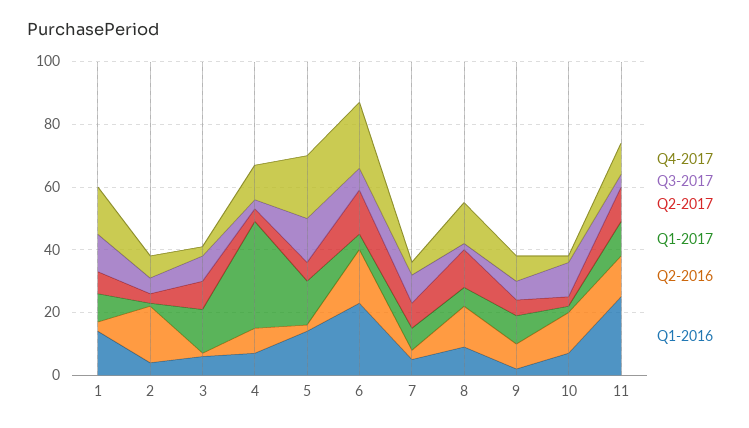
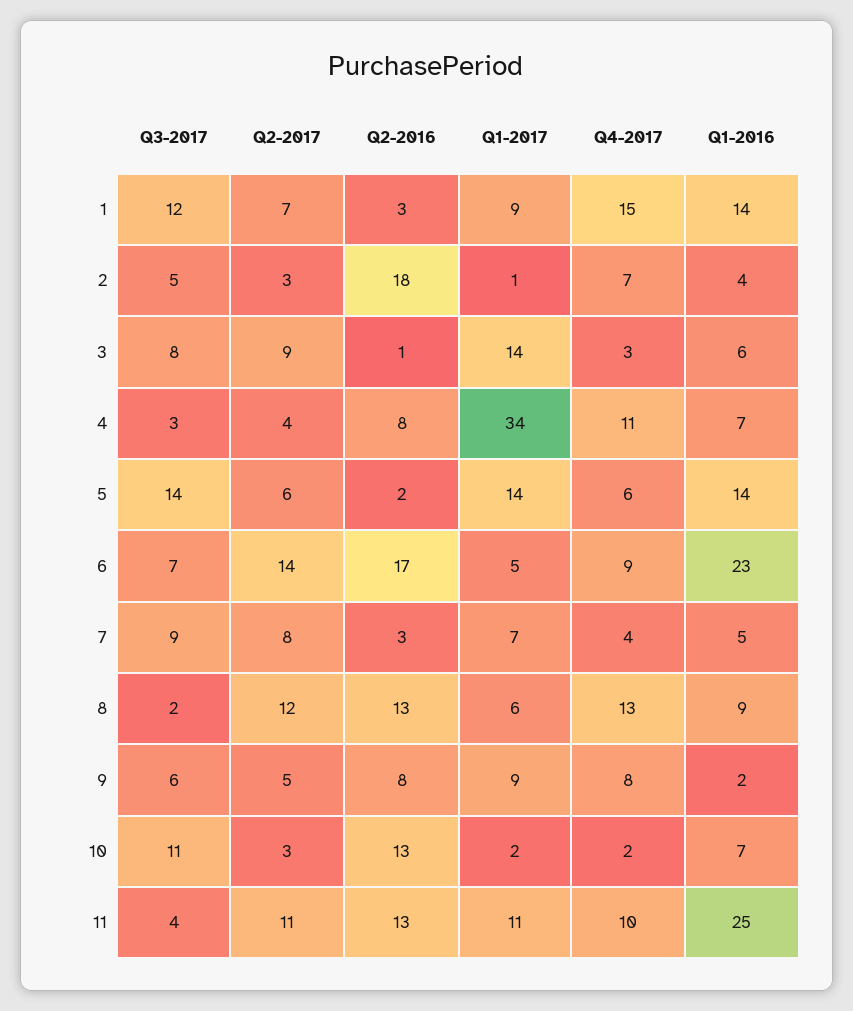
Q4-2017, 5: 20 -> 6
Q4-2017, 6: 20 -> 9

